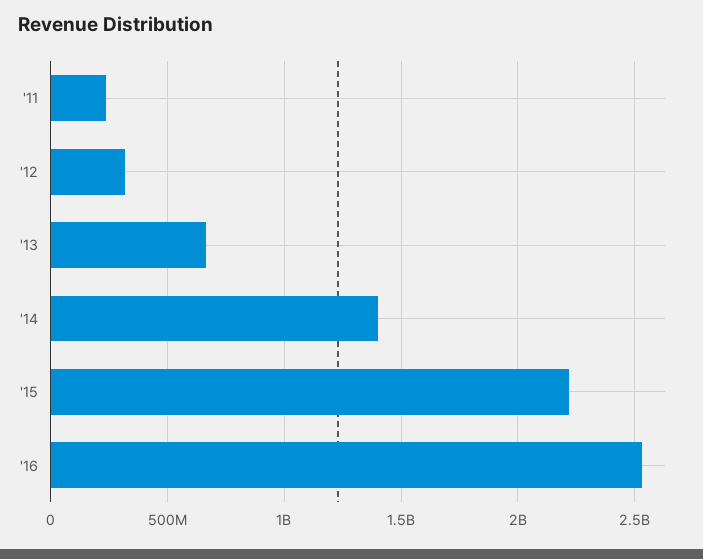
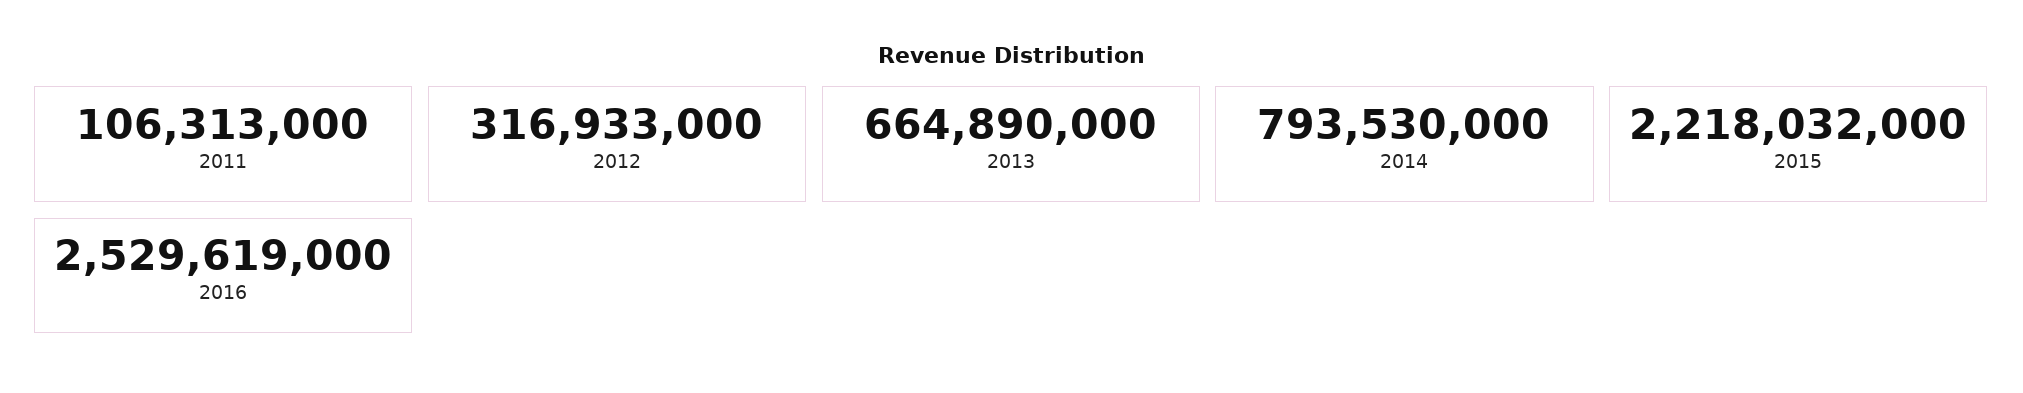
'11: 250000000 -> 106313000
'14: 1400000000 -> 793530000

